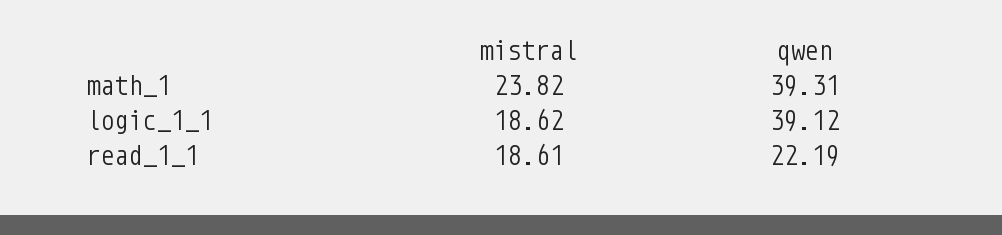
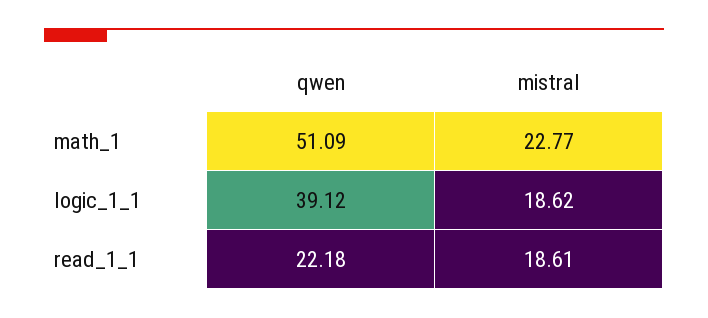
mistral, math_1: 23.82 -> 22.77
qwen, math_1: 39.31 -> 51.09
qwen, read_1_1: 22.19 -> 22.18

